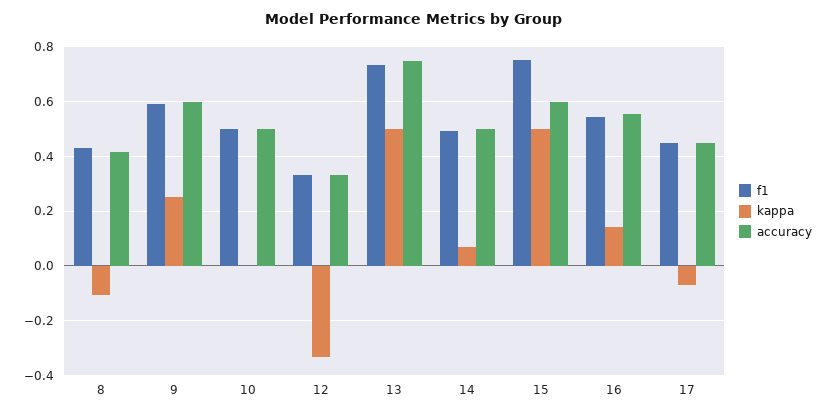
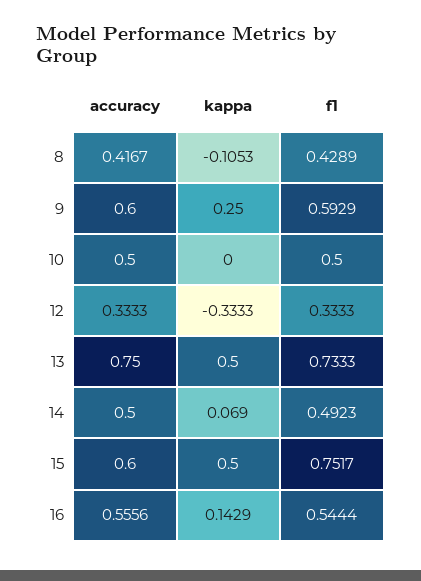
f1, 17: 0.45 -> none
kappa, 17: -0.075 -> none
accuracy, 17: 0.45 -> none

